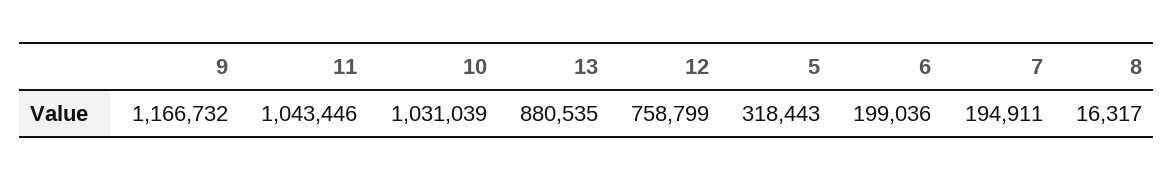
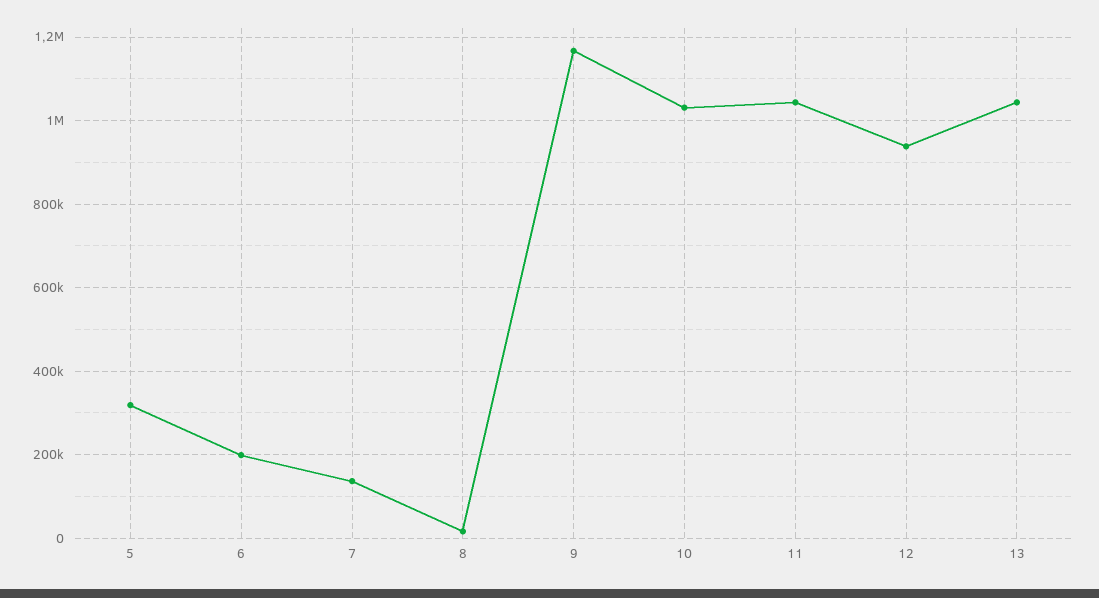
13: 880535 -> 1040000
12: 758799 -> 940000
7: 194911 -> 140000

